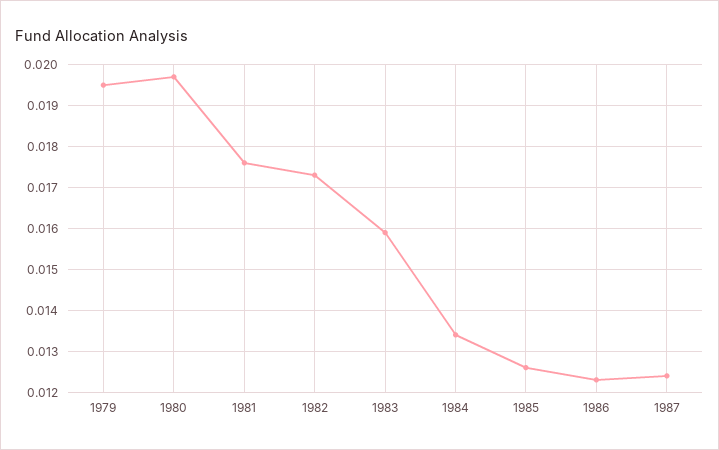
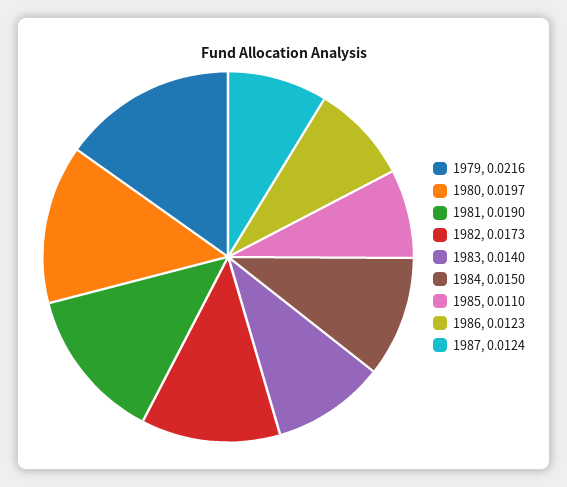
1979: 0.0195 -> 0.0216
1981: 0.0175 -> 0.019
1983: 0.016 -> 0.014
1984: 0.0135 -> 0.015
1985: 0.0125 -> 0.011

